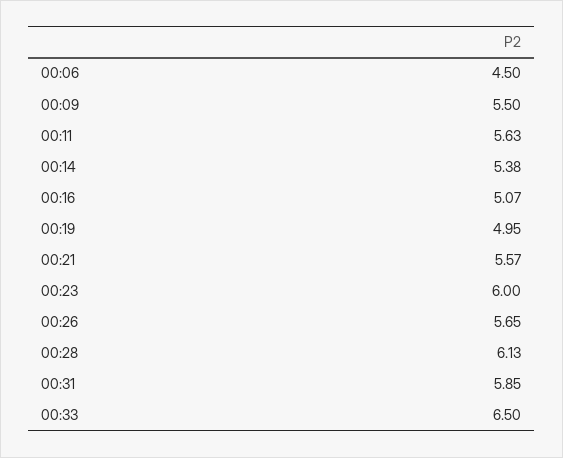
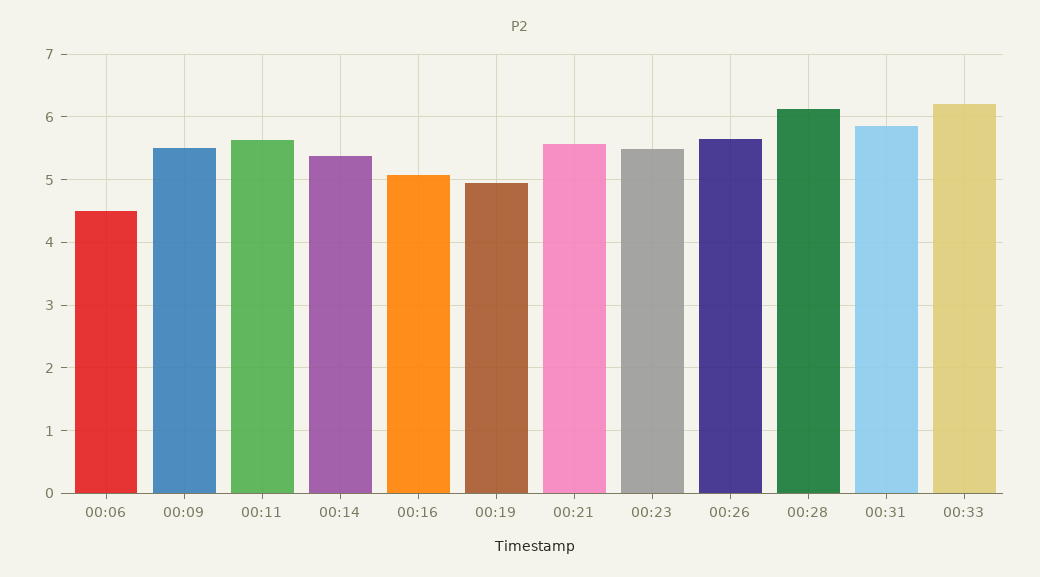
00:23: 6 -> 5.5
00:33: 6.5 -> 6.2

